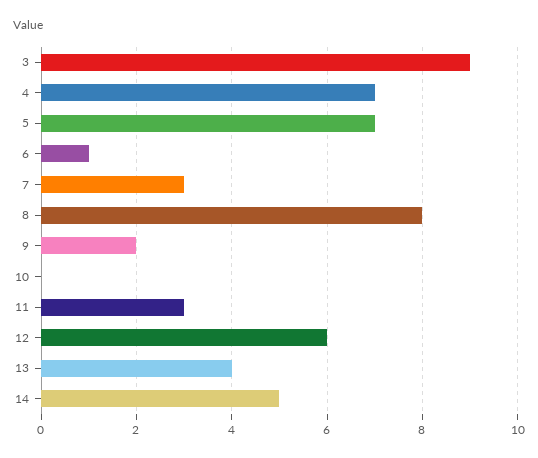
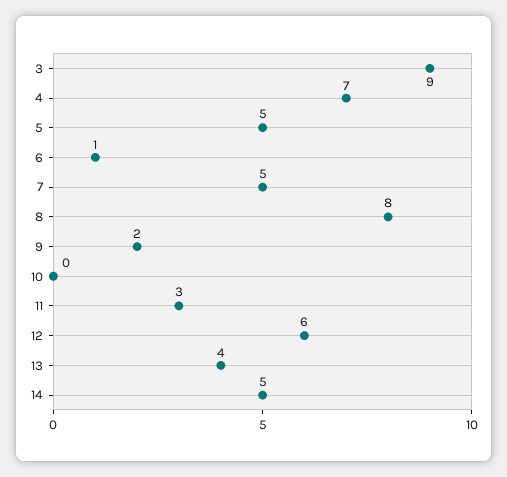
5: 7 -> 5
7: 3 -> 5

